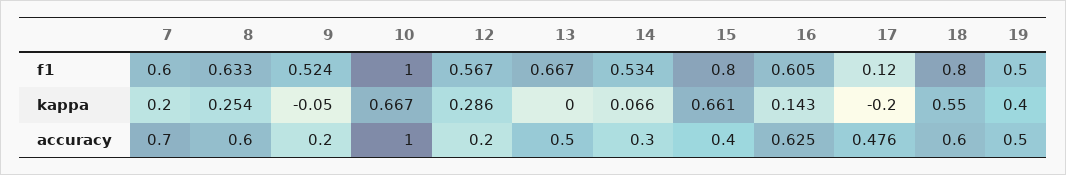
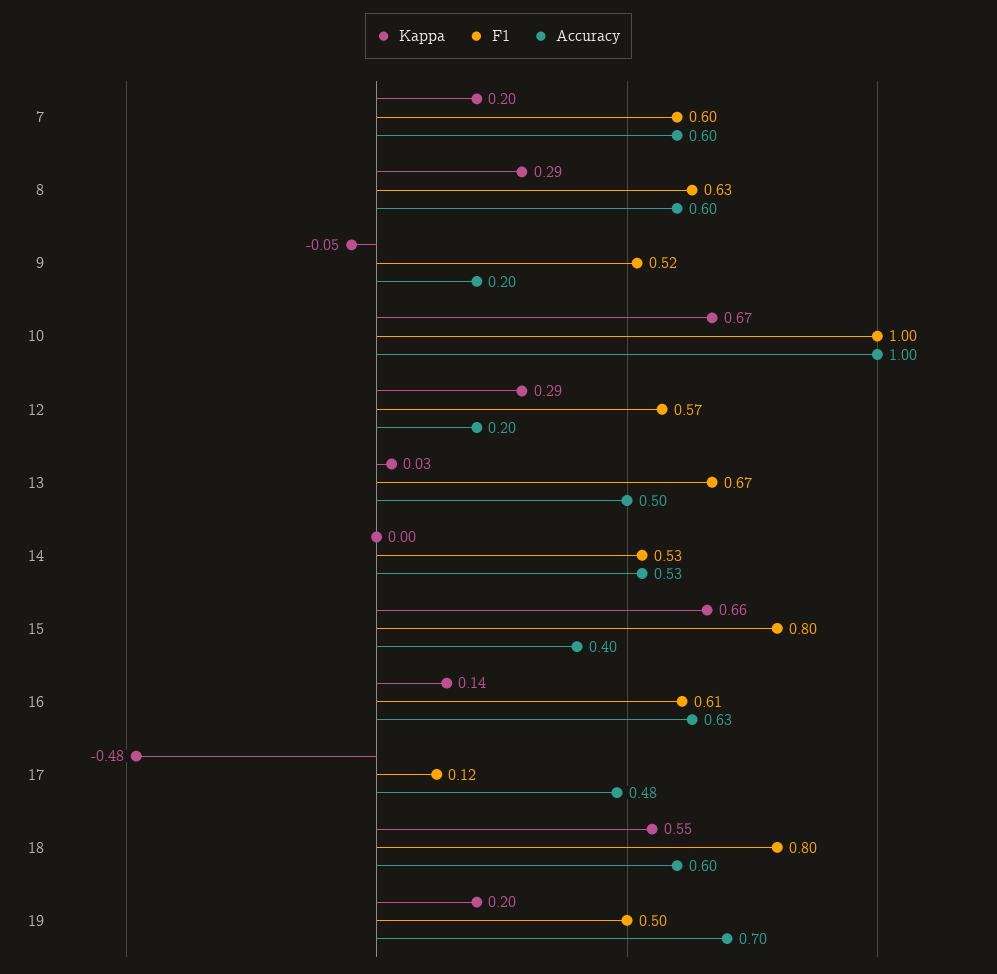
kappa, 8: 0.254 -> 0.29
kappa, 13: 0 -> 0.03
kappa, 14: 0.066 -> 0
kappa, 17: -0.2 -> -0.48
kappa, 19: 0.4 -> 0.2
accuracy, 7: 0.7 -> 0.6
accuracy, 14: 0.3 -> 0.53
accuracy, 19: 0.5 -> 0.7

